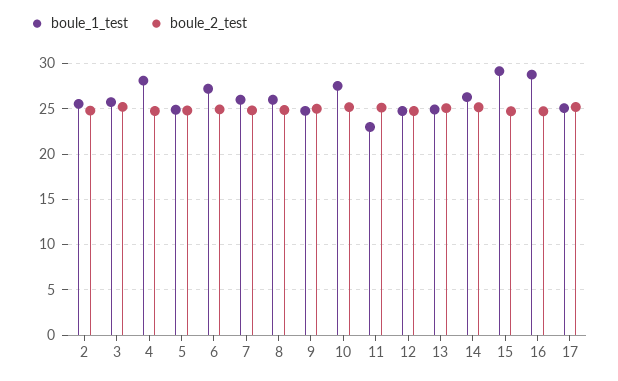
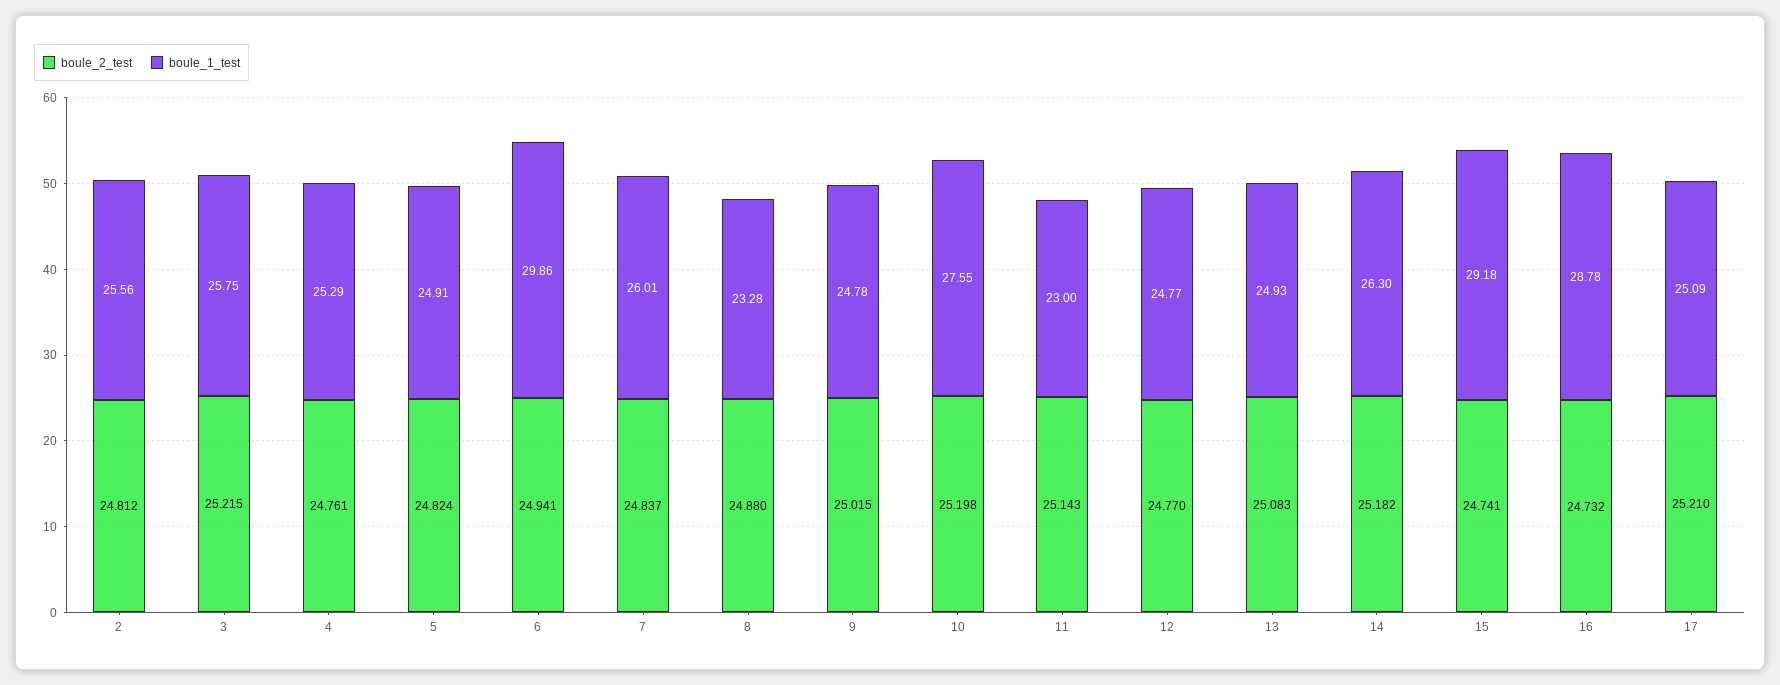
boule_1_test, 4: 28 -> 25.29
boule_1_test, 6: 27 -> 29.86
boule_1_test, 8: 26 -> 23.28

